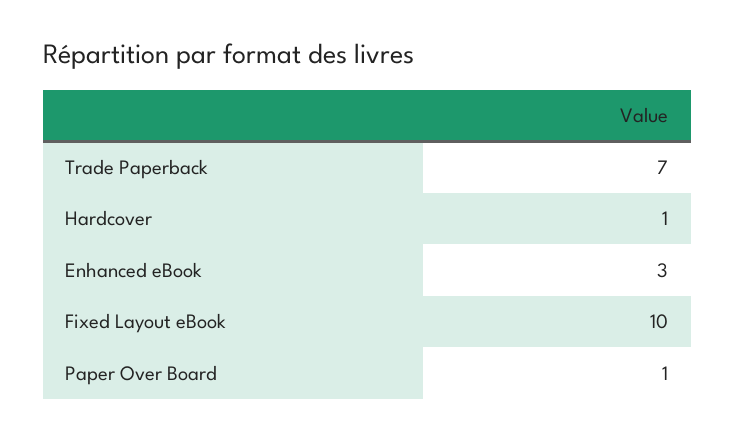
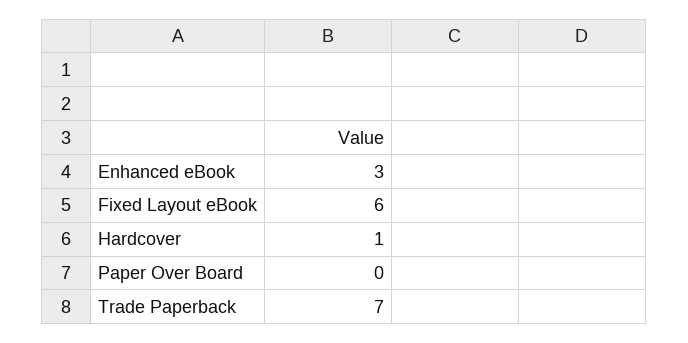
Fixed Layout eBook: 10 -> 6
Paper Over Board: 1 -> 0

